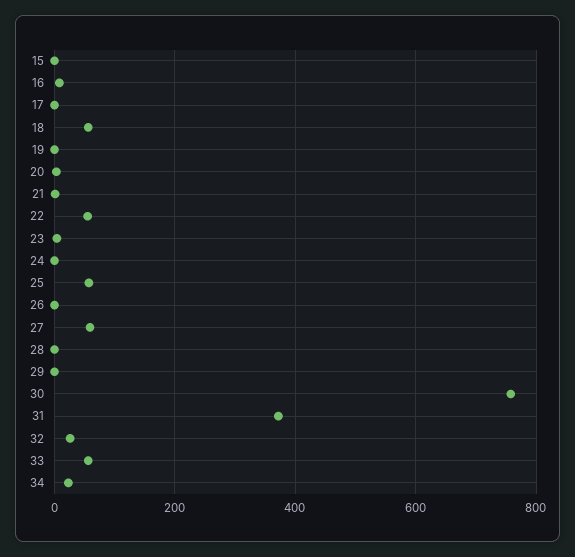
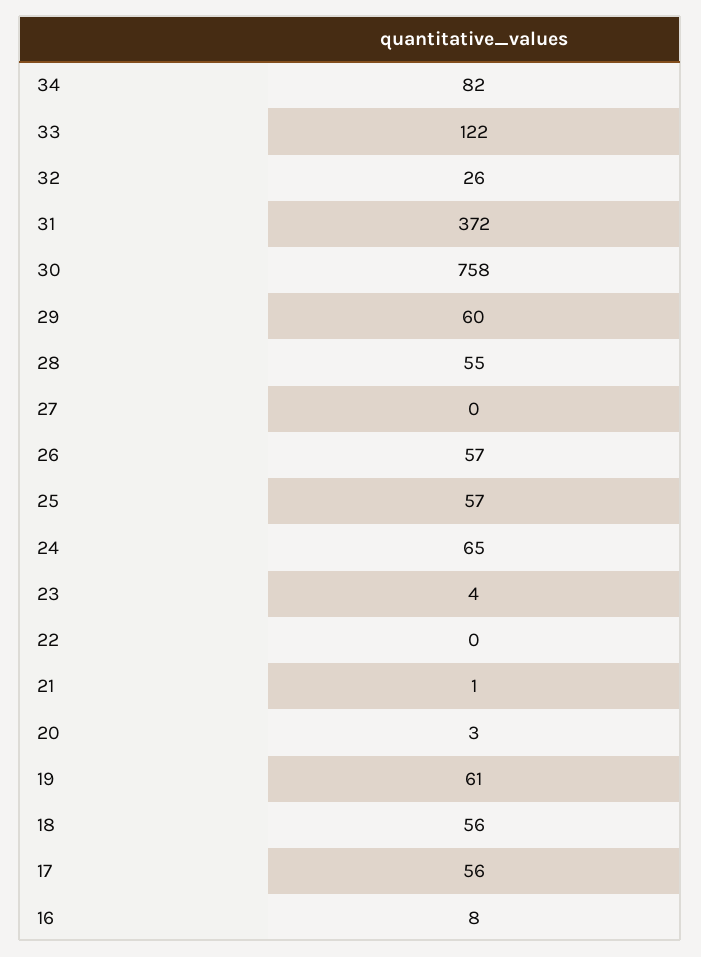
15: 0 -> none
17: 0 -> 56
19: 0 -> 61
22: 60 -> 0
24: 0 -> 65
26: 0 -> 57
27: 60 -> 0
28: 0 -> 55
29: 0 -> 60
33: 60 -> 122
34: 20 -> 82

